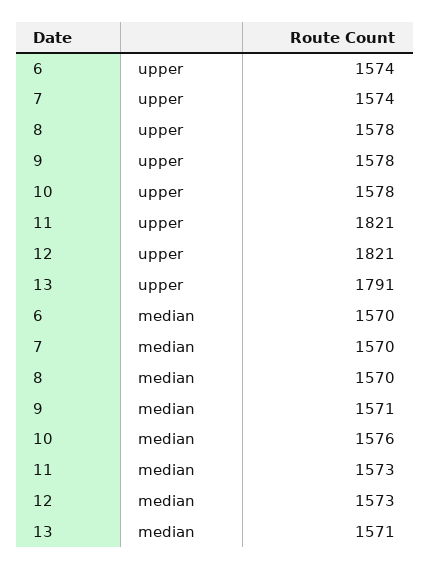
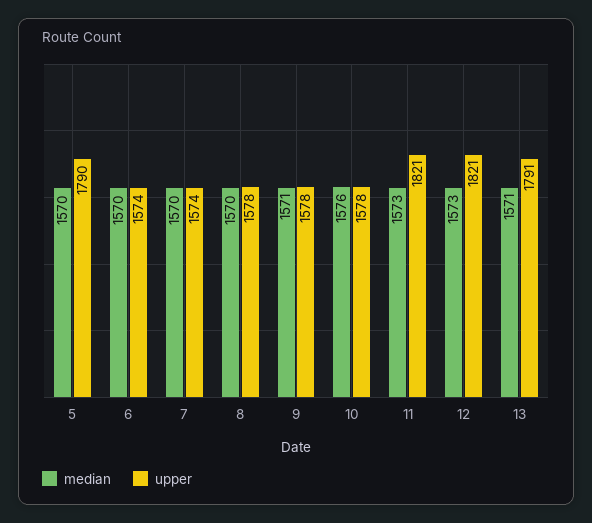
median, 5: none -> 1570
upper, 5: none -> 1790

